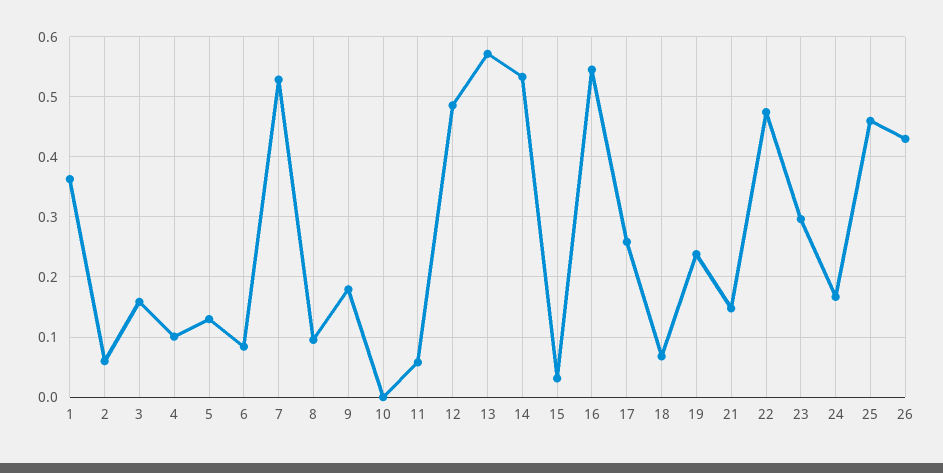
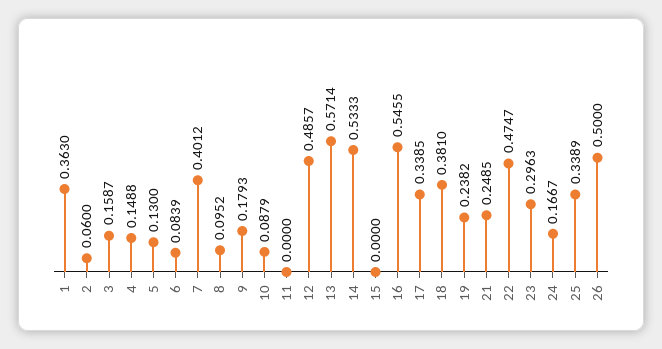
4: 0.1 -> 0.1488
7: 0.53 -> 0.4012
10: 0 -> 0.0879
11: 0.06 -> 0
15: 0.03 -> 0
17: 0.26 -> 0.3385
18: 0.07 -> 0.381
21: 0.15 -> 0.2485
25: 0.46 -> 0.3389
26: 0.43 -> 0.5

